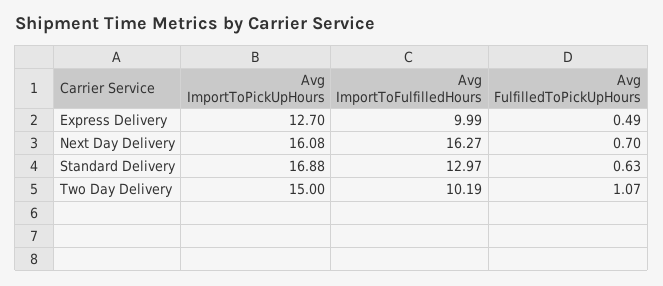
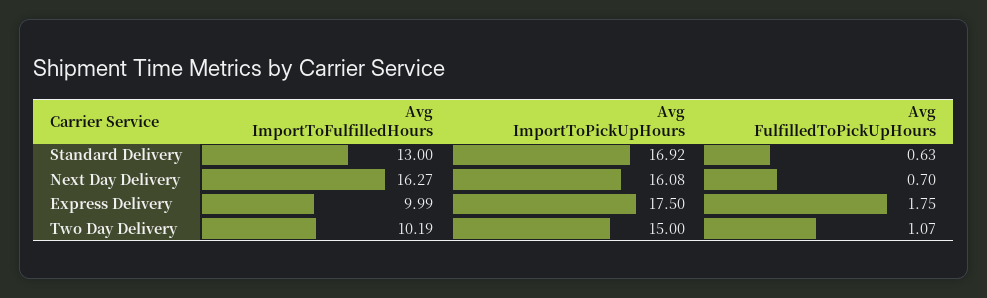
Avg ImportToPickUpHours, Express Delivery: 12.7 -> 17.5
Avg FulfilledToPickUpHours, Express Delivery: 0.49 -> 1.75
Avg ImportToPickUpHours, Standard Delivery: 16.88 -> 16.92
Avg ImportToFulfilledHours, Standard Delivery: 12.97 -> 13

